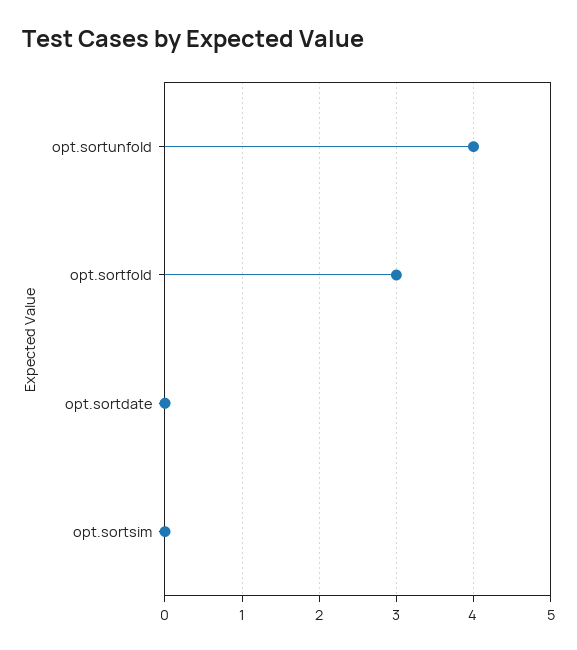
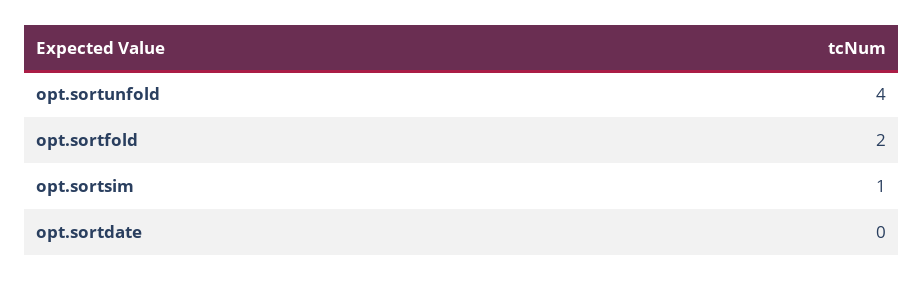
opt.sortfold: 3 -> 2
opt.sortsim: 0 -> 1

